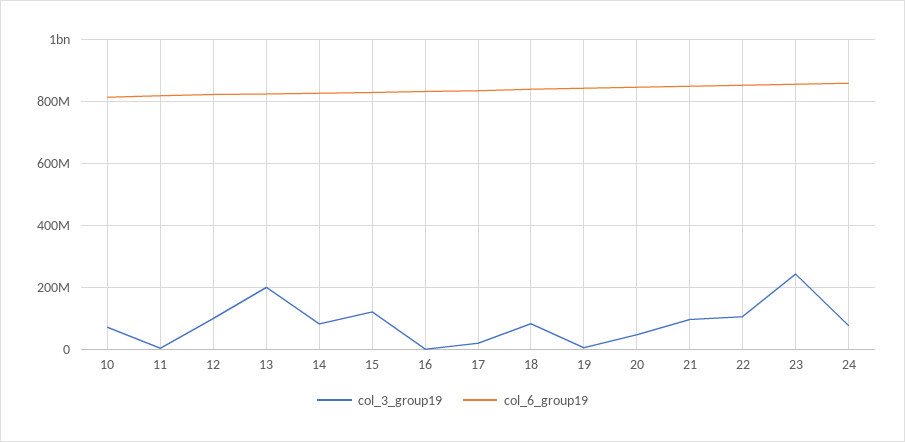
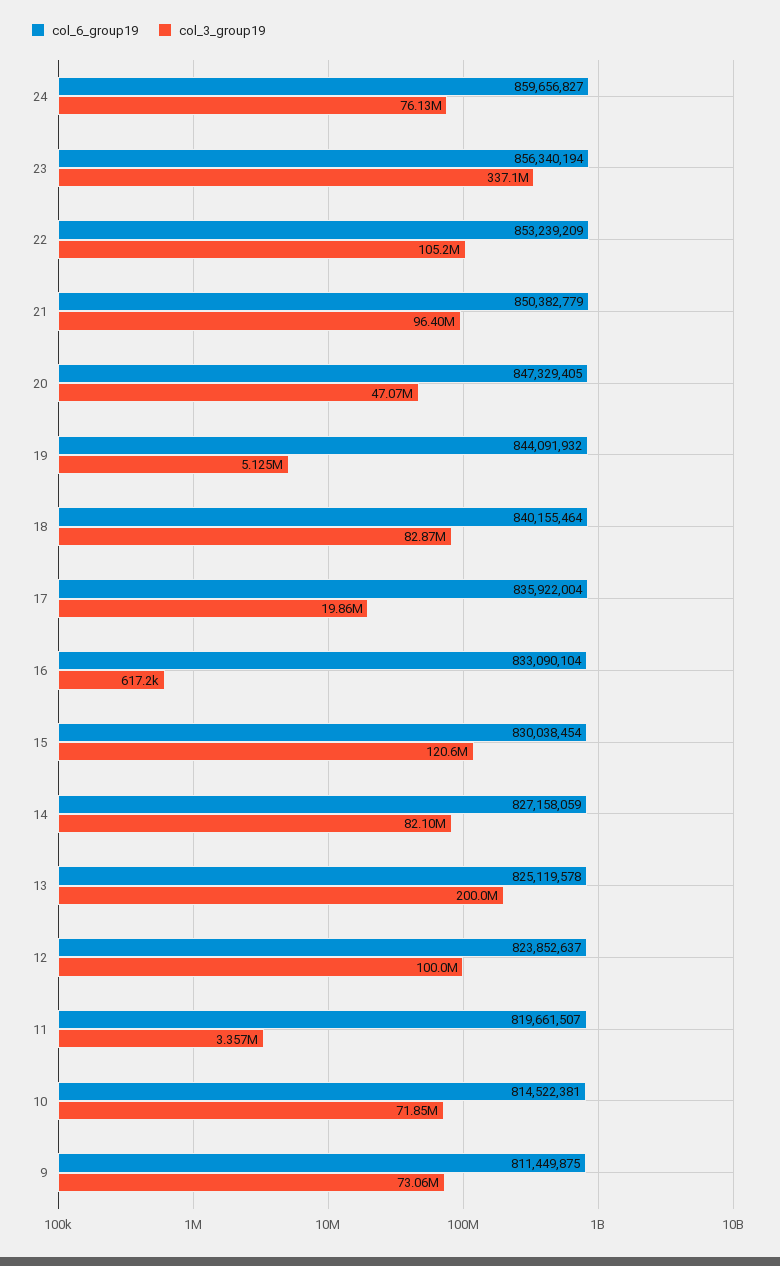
col_3_group19, 23: 240000000 -> 337100000
col_6_group19, 9: none -> 811449875
col_3_group19, 9: none -> 73060000

